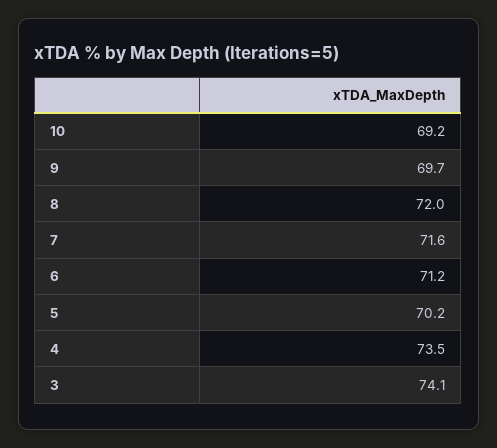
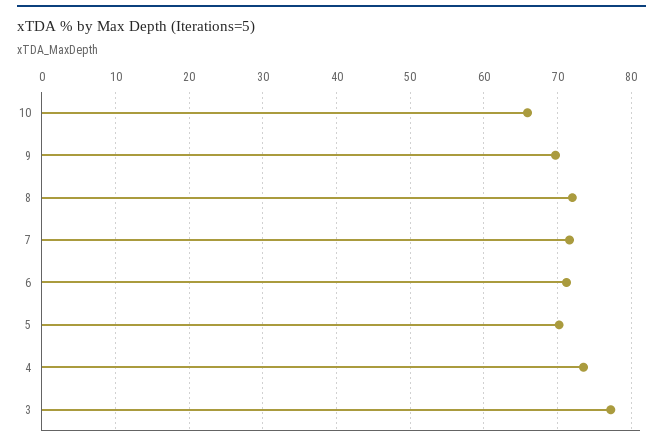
10: 69.2 -> 66
3: 74.1 -> 77

